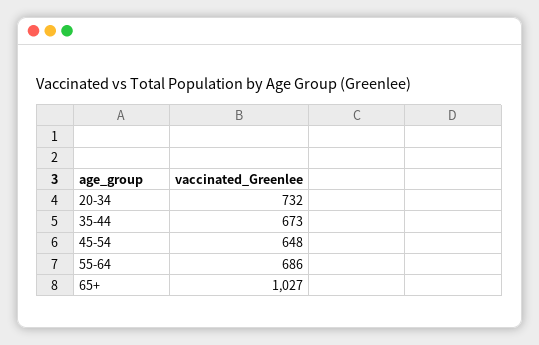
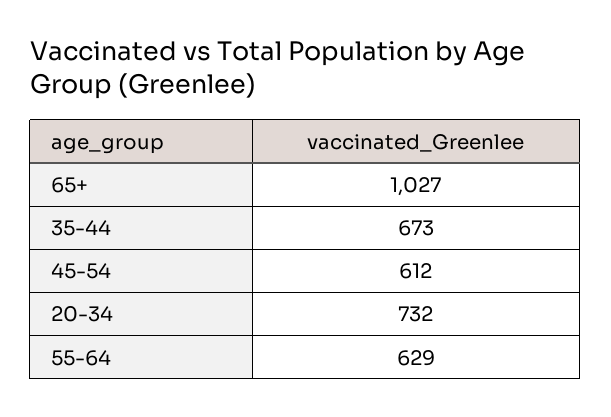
45-54: 648 -> 612
55-64: 686 -> 629

